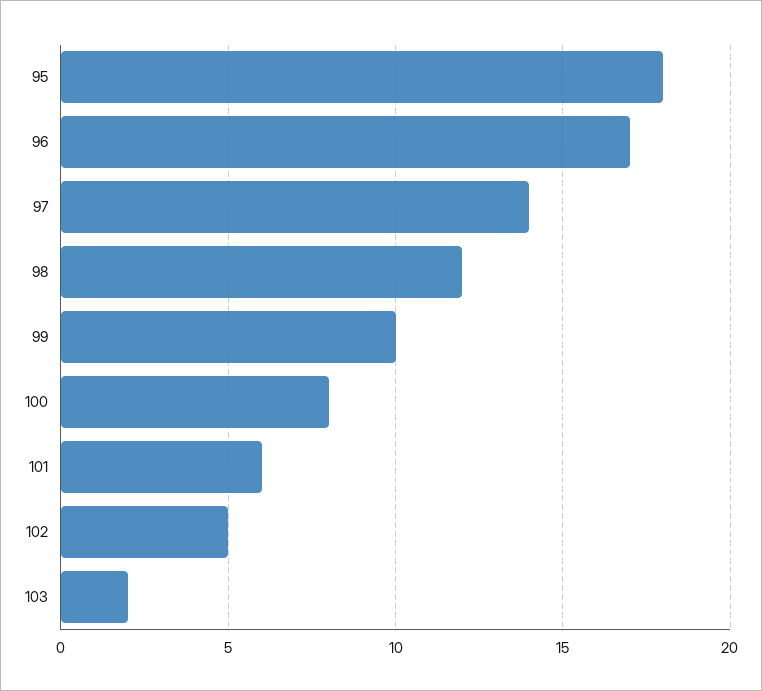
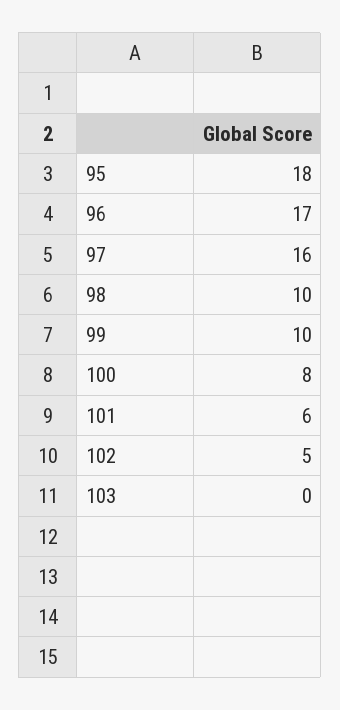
97: 14 -> 16
98: 12 -> 10
103: 2 -> 0

